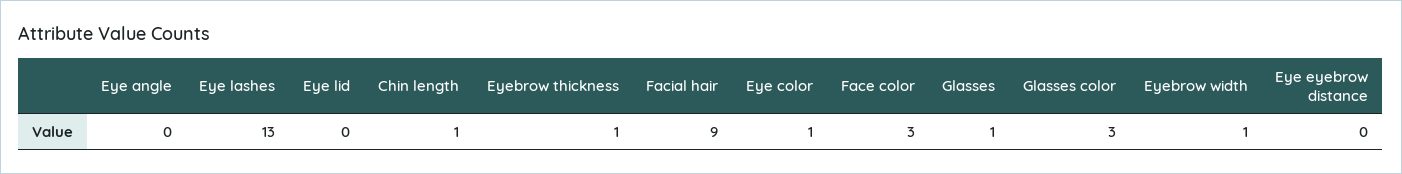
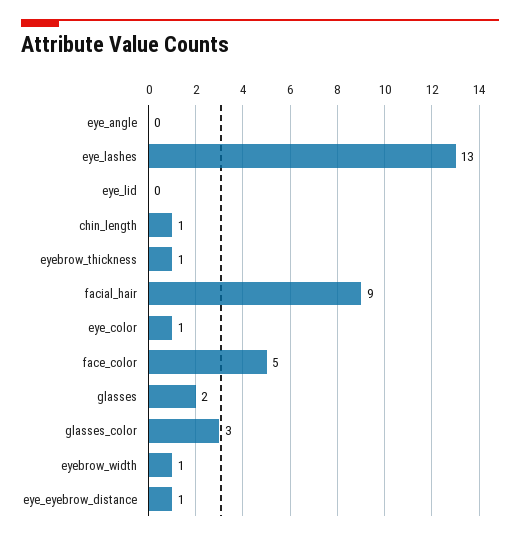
Face color: 3 -> 5
Glasses: 1 -> 2
Eye eyebrow distance: 0 -> 1

